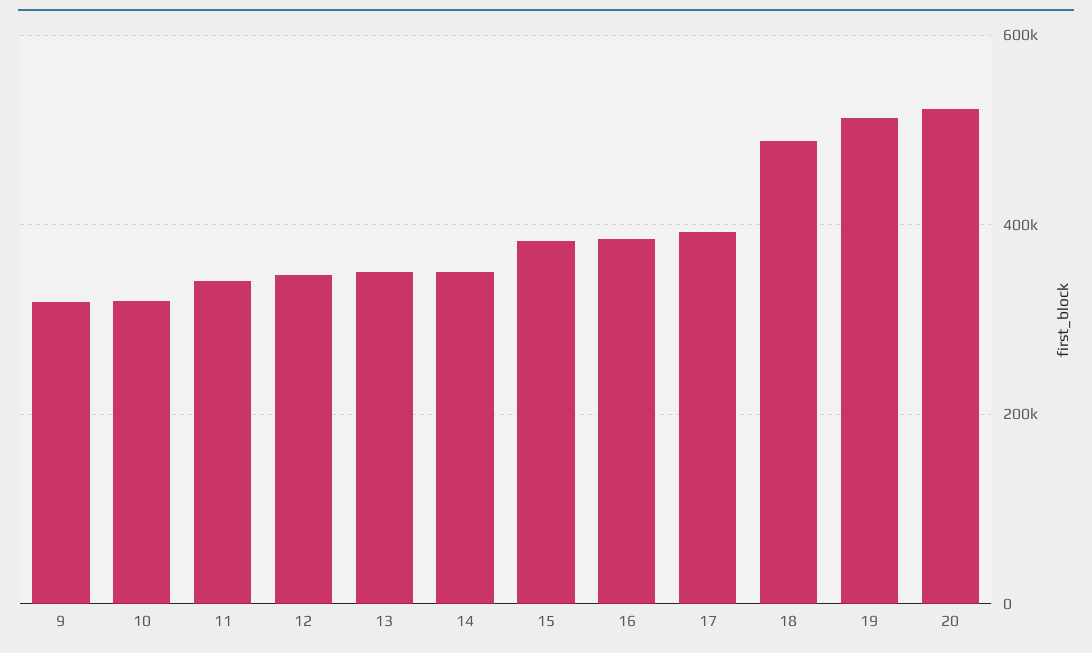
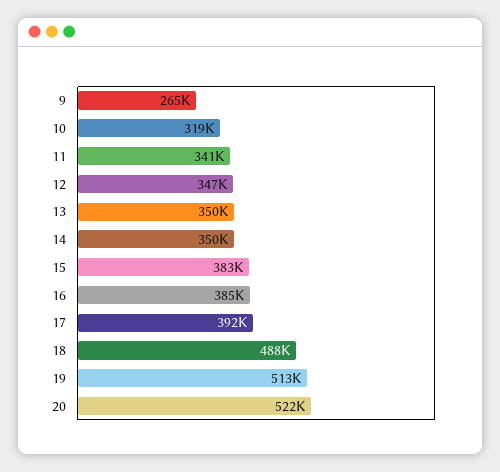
9: 320000 -> 265000

